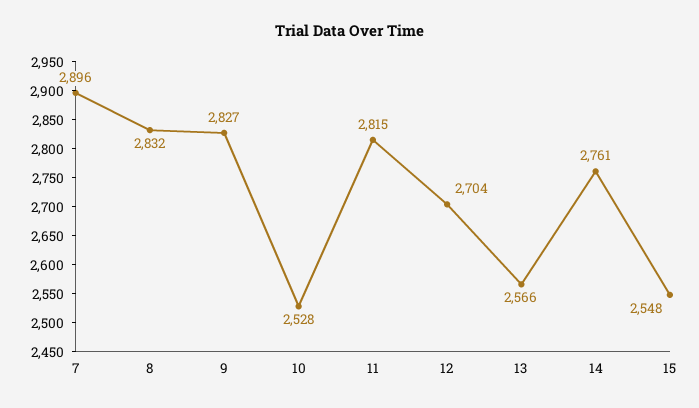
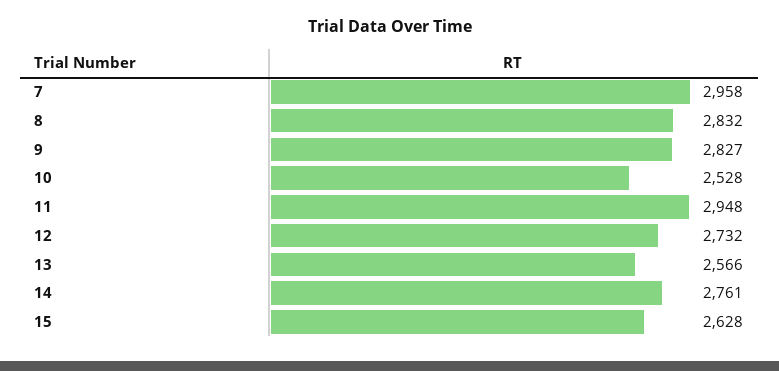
7: 2896 -> 2958
11: 2815 -> 2948
12: 2704 -> 2732
15: 2548 -> 2628

